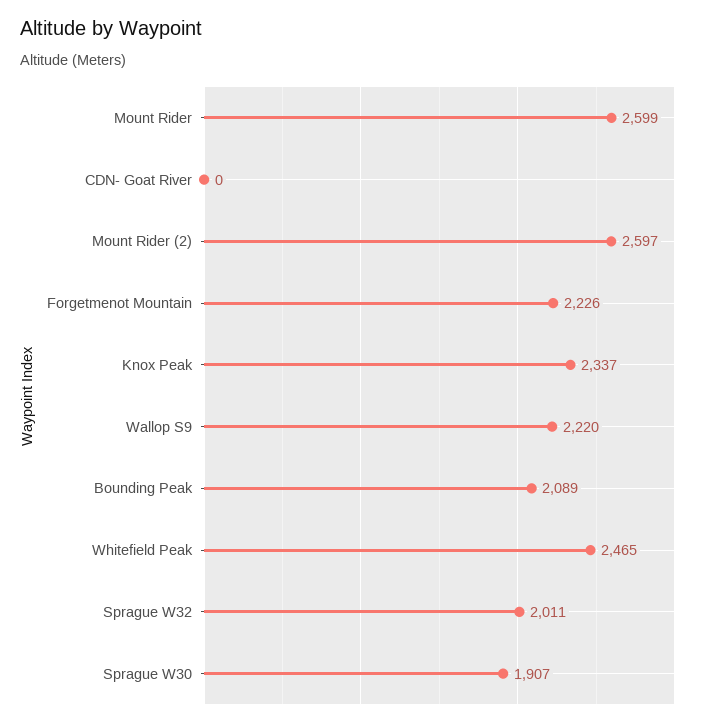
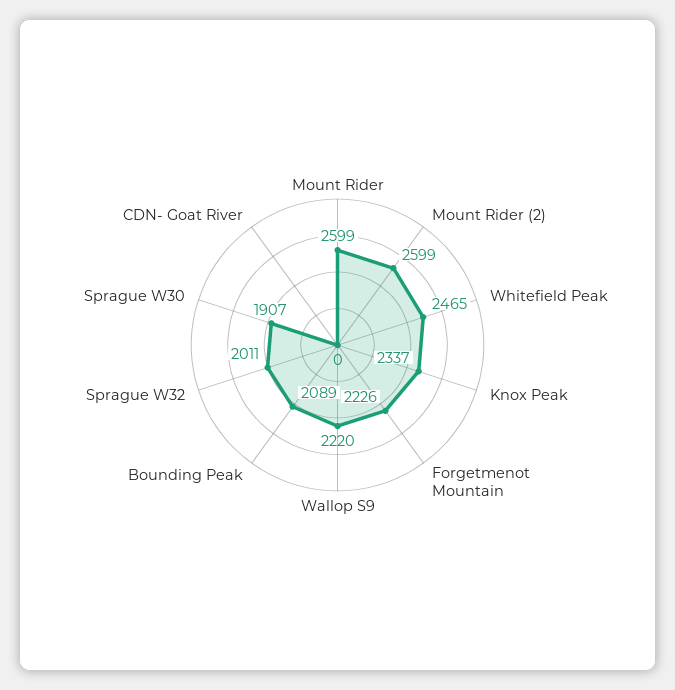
Mount Rider (2): 2597 -> 2599

